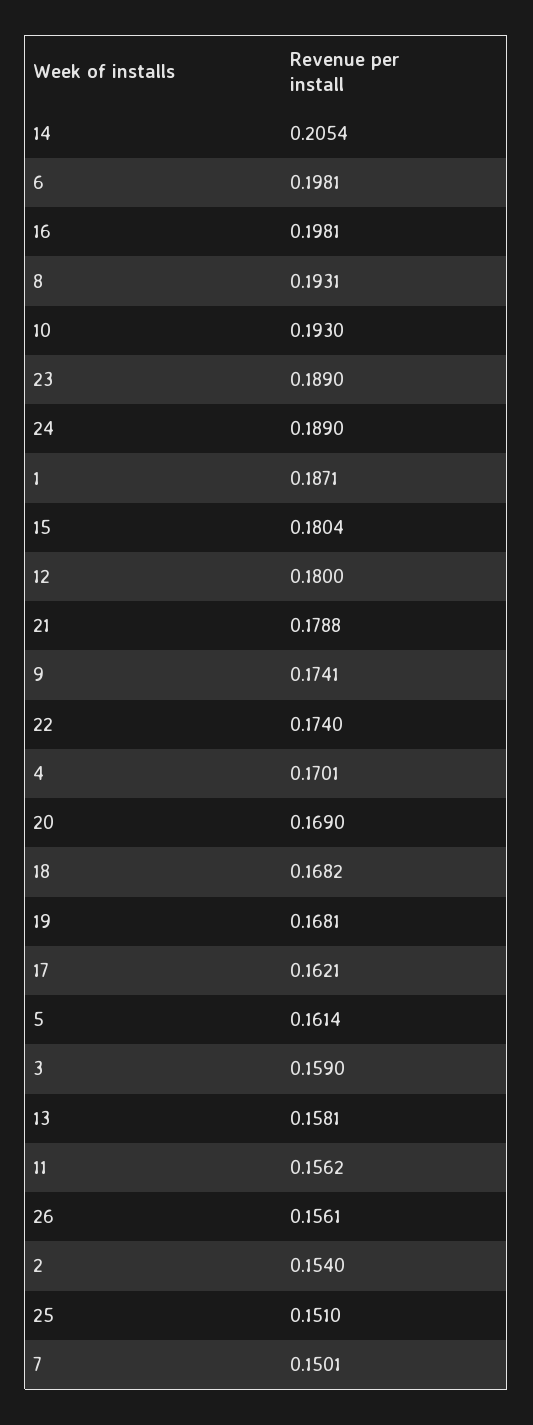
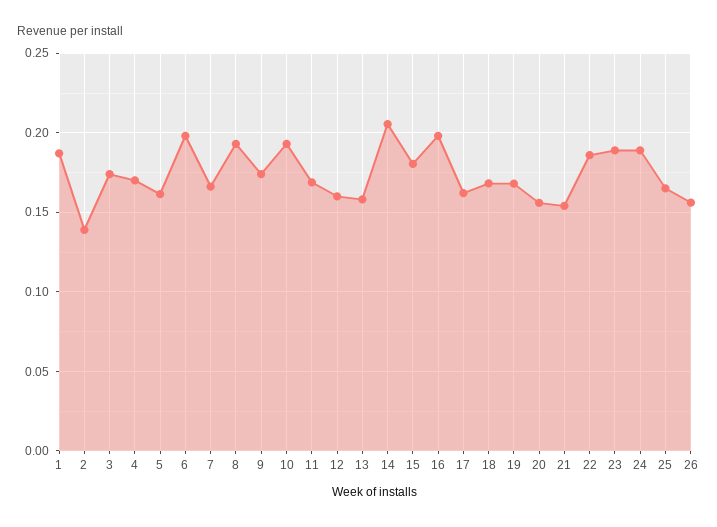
12: 0.18 -> 0.16
21: 0.1788 -> 0.155
22: 0.174 -> 0.185
20: 0.169 -> 0.155
3: 0.159 -> 0.175
11: 0.1562 -> 0.17
2: 0.154 -> 0.14
25: 0.151 -> 0.165
7: 0.1501 -> 0.165

